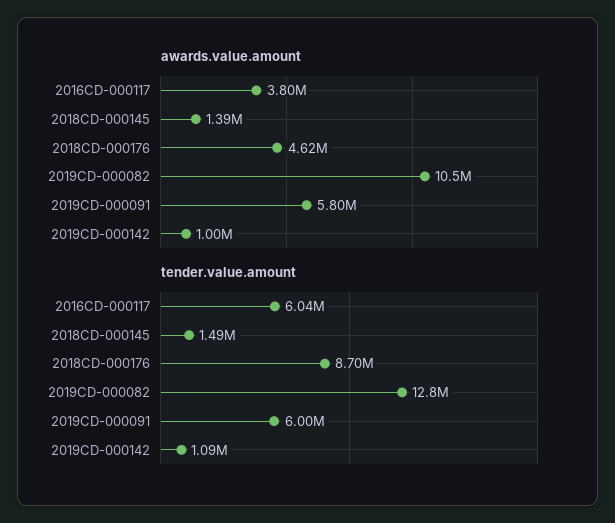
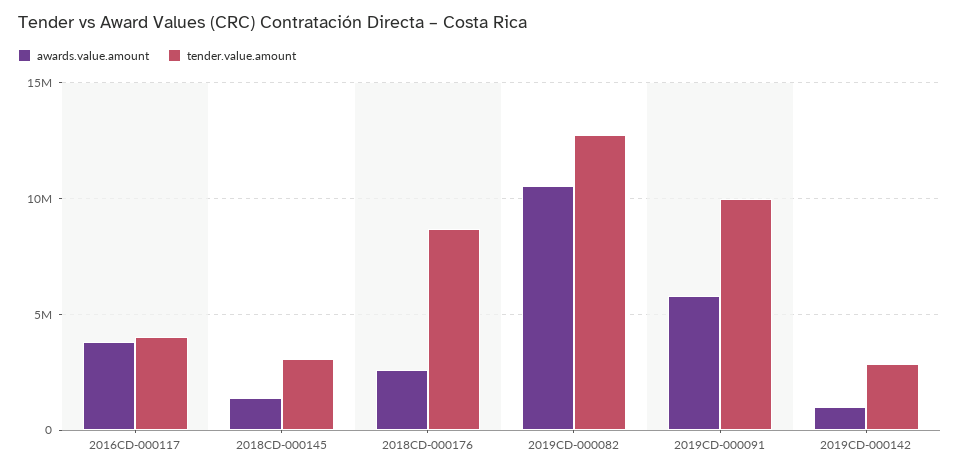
awards.value.amount, 2018CD-000176: 4620000 -> 2500000
tender.value.amount, 2016CD-000117: 6040000 -> 4000000
tender.value.amount, 2018CD-000145: 1490000 -> 3000000
tender.value.amount, 2019CD-000091: 6000000 -> 10000000
tender.value.amount, 2019CD-000142: 1090000 -> 3000000

